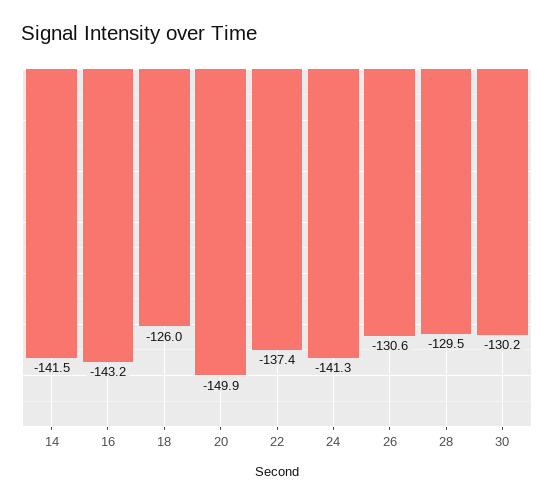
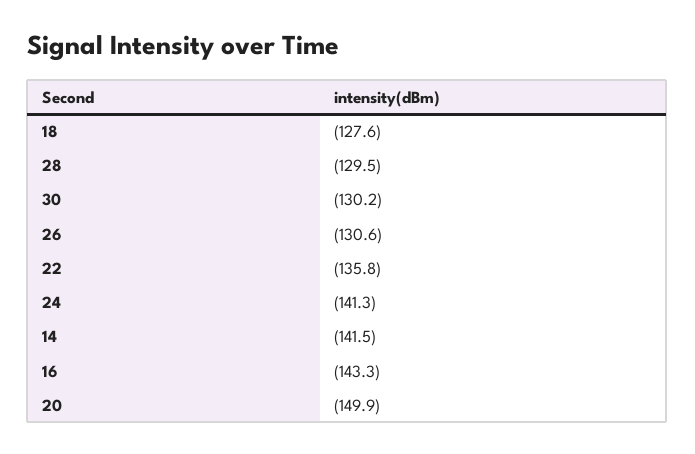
16: -143.2 -> -143.3
18: -126 -> -127.6
22: -137.4 -> -135.8

